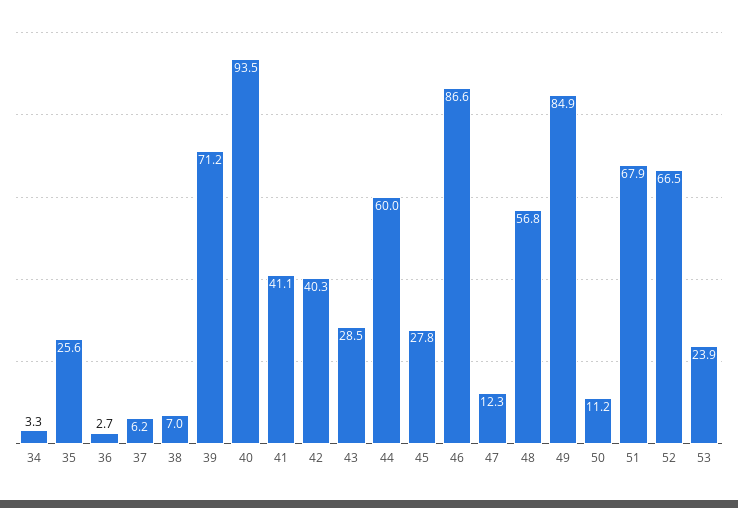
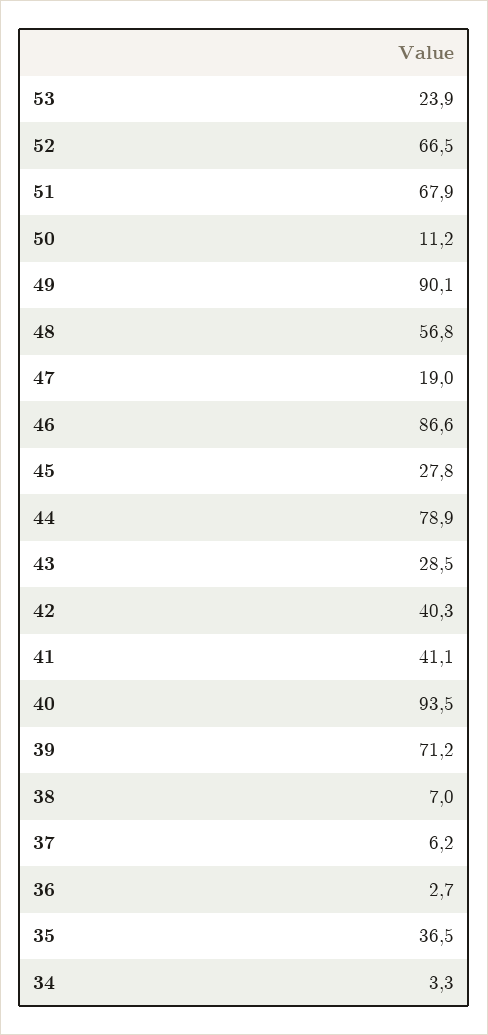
35: 25.6 -> 36.5
44: 60 -> 78.9
47: 12.3 -> 19
49: 84.9 -> 90.1

